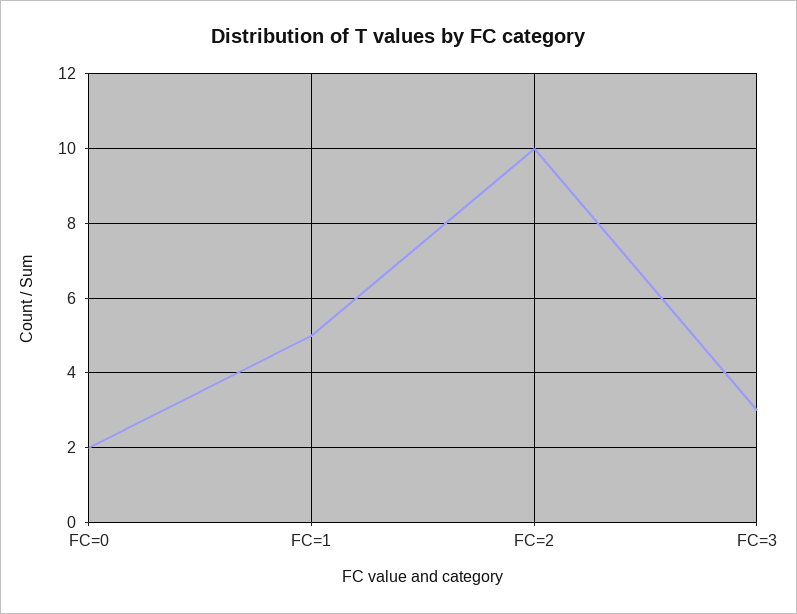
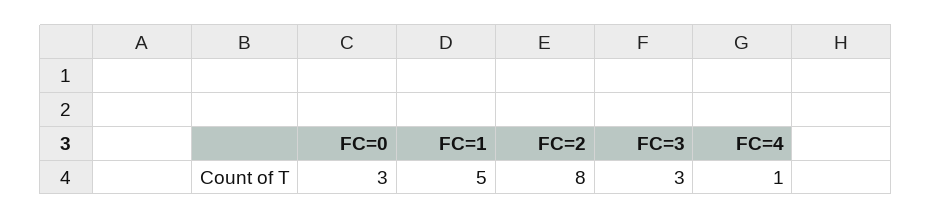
FC=0: 2 -> 3
FC=2: 10 -> 8
FC=4: none -> 1

